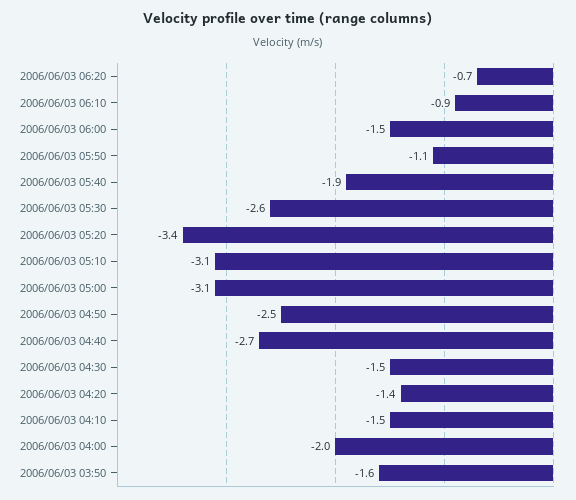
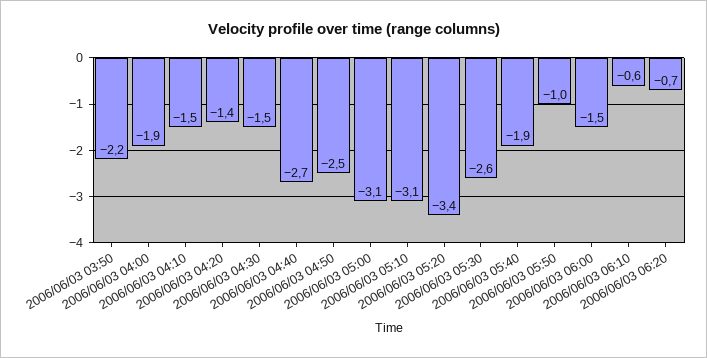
2006/06/03 06:10: -0.9 -> -0.6
2006/06/03 05:50: -1.1 -> -1
2006/06/03 04:00: -2 -> -1.9
2006/06/03 03:50: -1.6 -> -2.2

